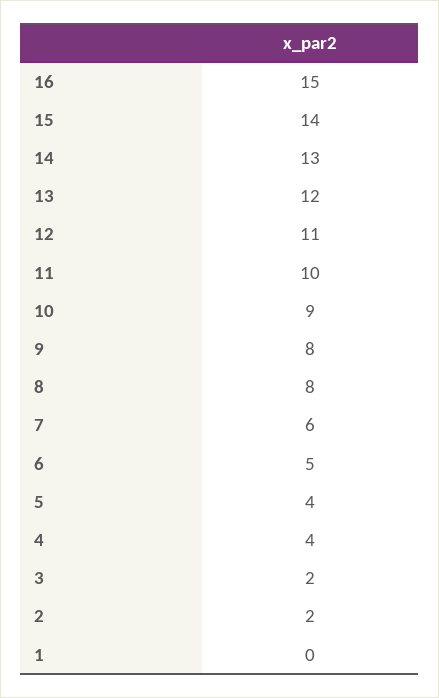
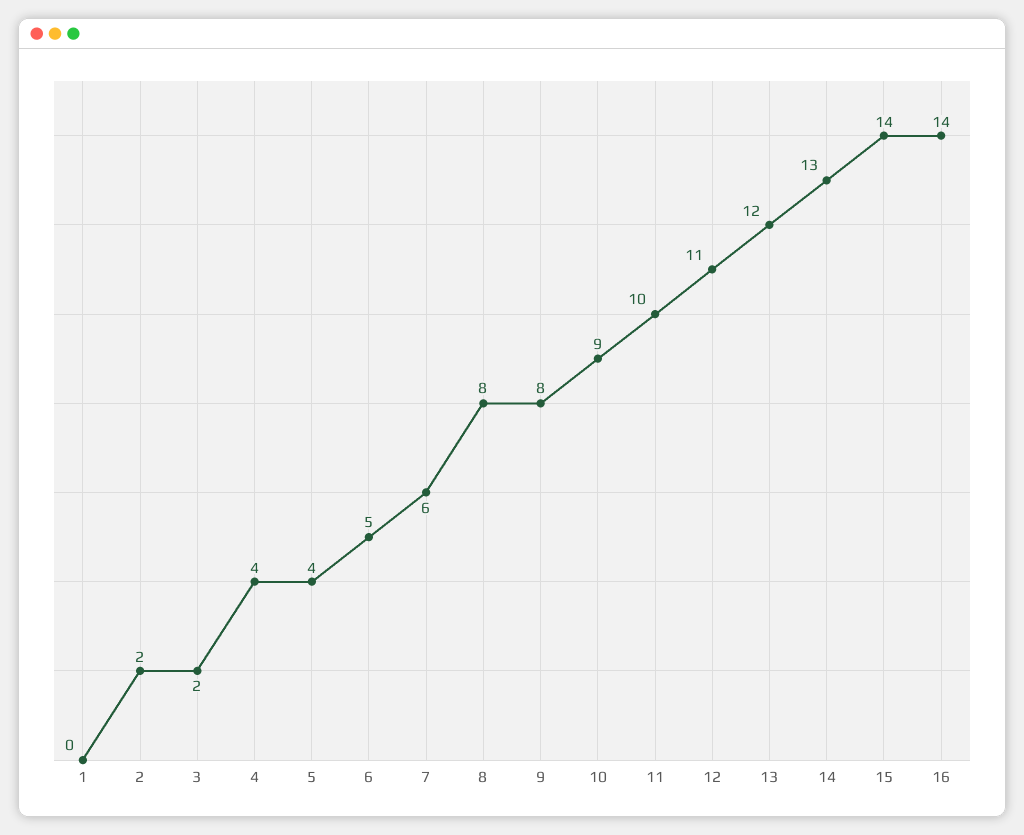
16: 15 -> 14

